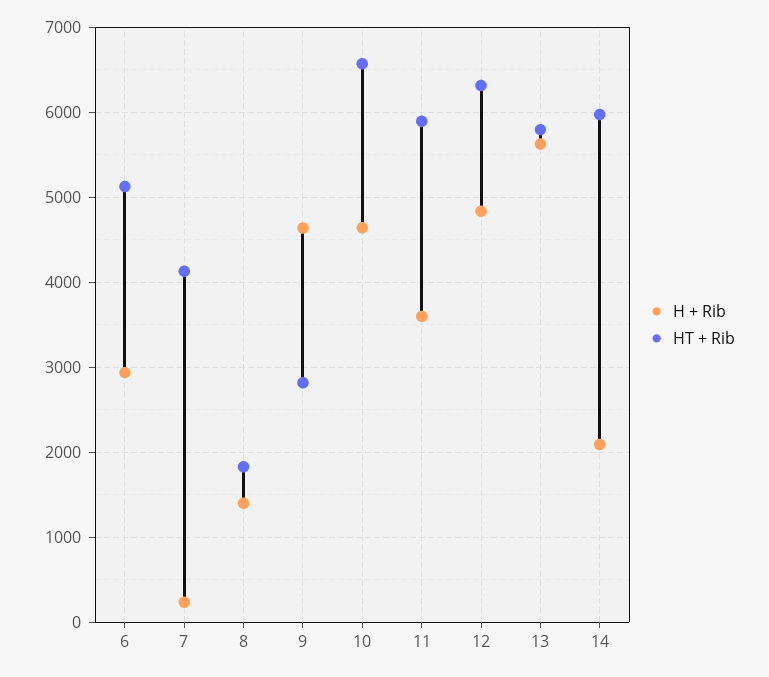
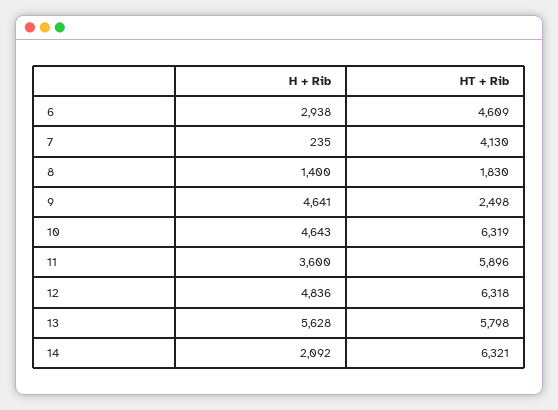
HT + Rib, 6: 5100 -> 4609
HT + Rib, 9: 2800 -> 2498
HT + Rib, 10: 6600 -> 6319
HT + Rib, 14: 6000 -> 6321

